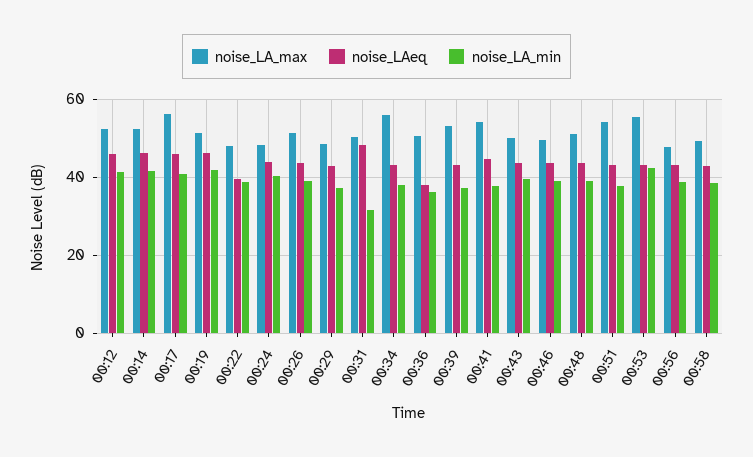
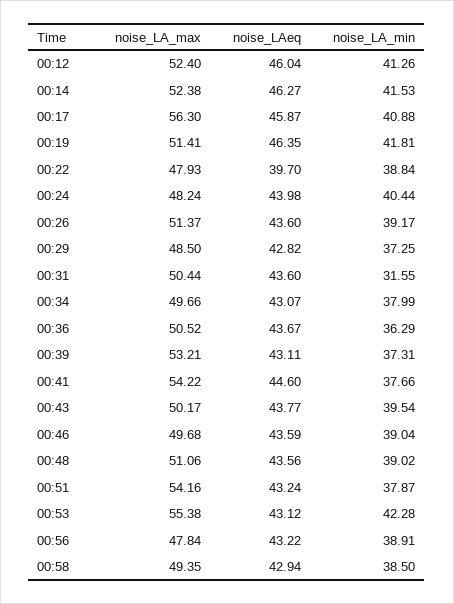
noise_LAeq, 00:31: 48 -> 43.6
noise_LA_max, 00:34: 56 -> 49.66
noise_LAeq, 00:36: 38 -> 43.67

